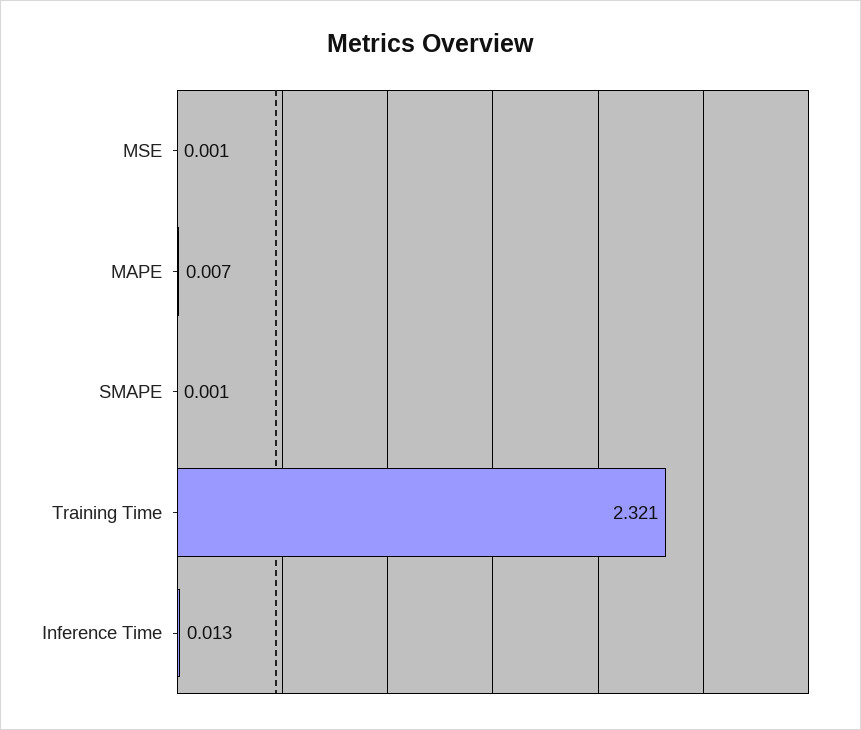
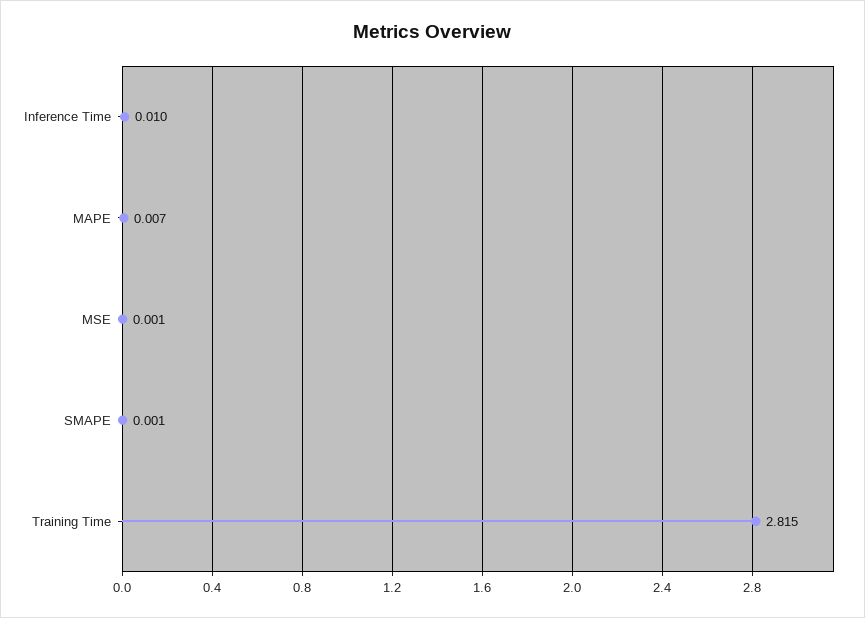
Training Time: 2.321 -> 2.815
Inference Time: 0.013 -> 0.01

